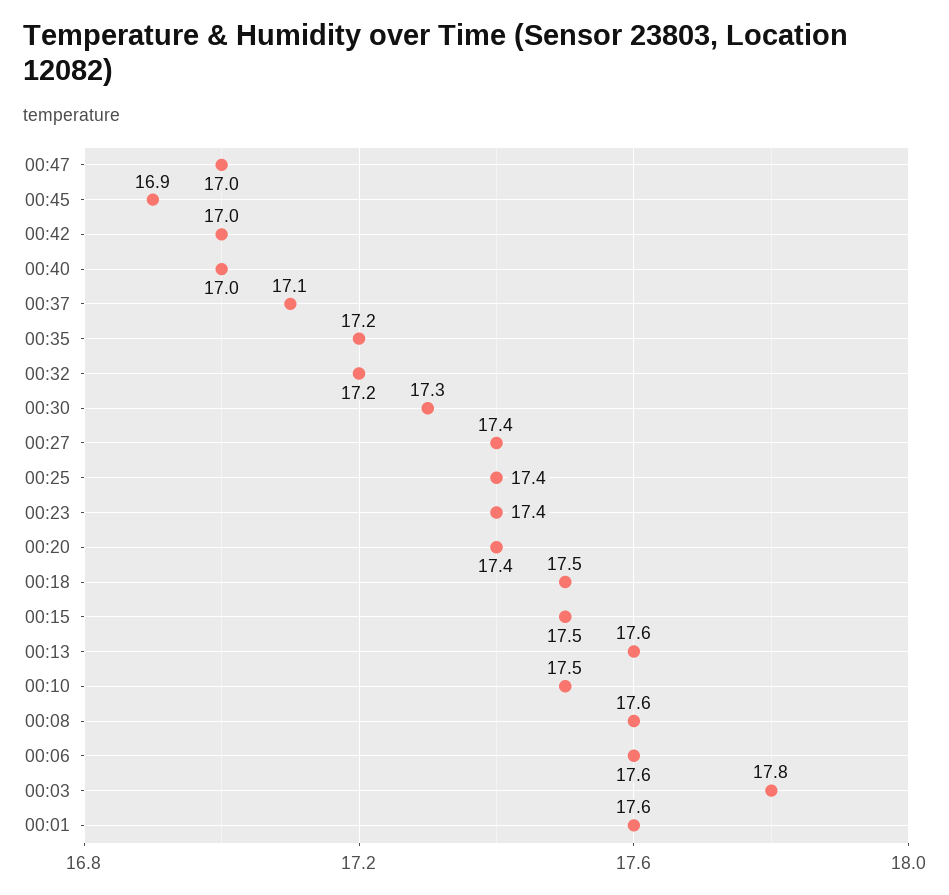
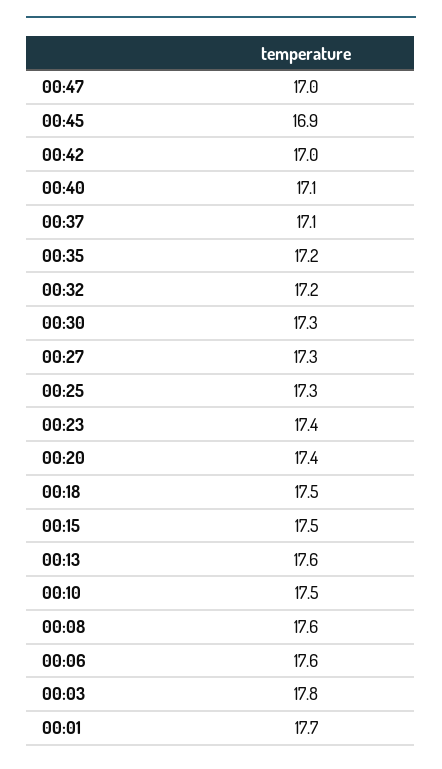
00:40: 17 -> 17.1
00:27: 17.4 -> 17.3
00:25: 17.4 -> 17.3
00:01: 17.6 -> 17.7

